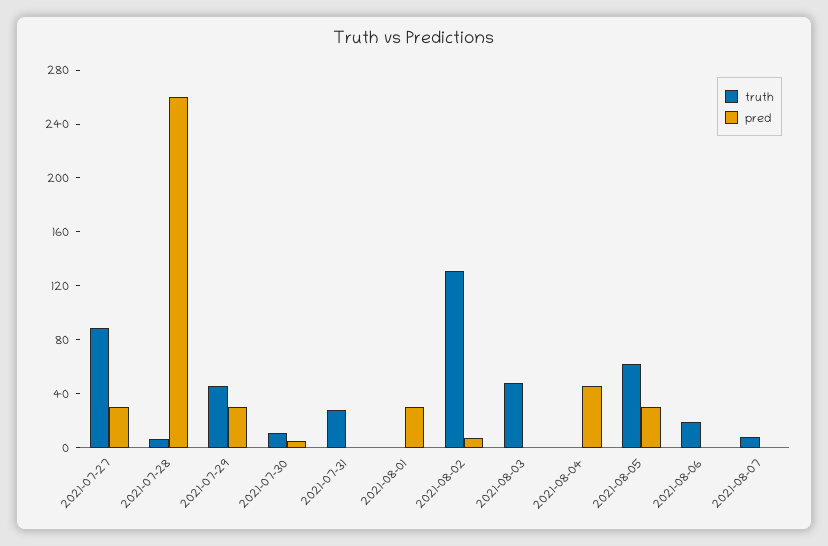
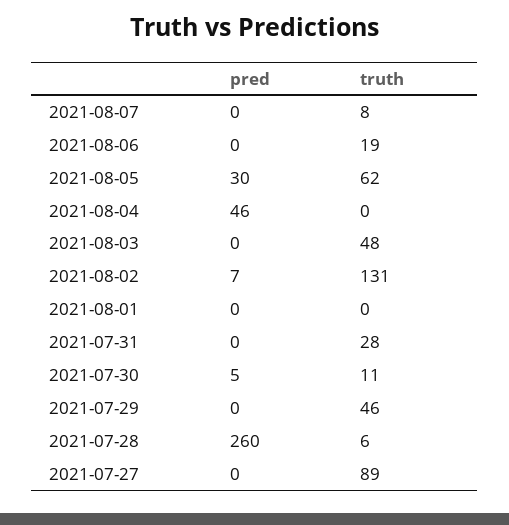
pred, 2021-07-27: 30 -> 0
pred, 2021-07-29: 30 -> 0
pred, 2021-08-01: 30 -> 0

